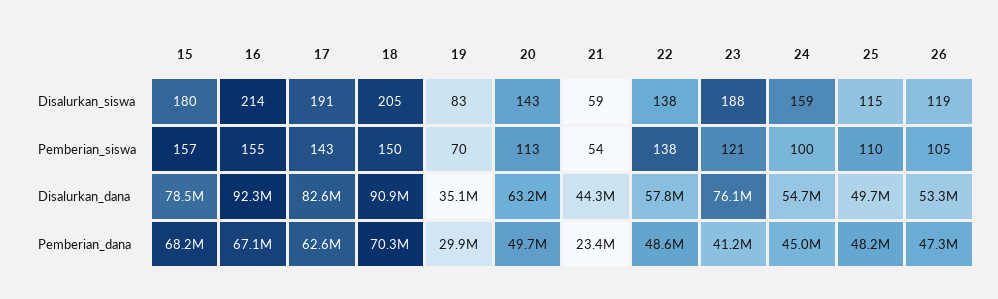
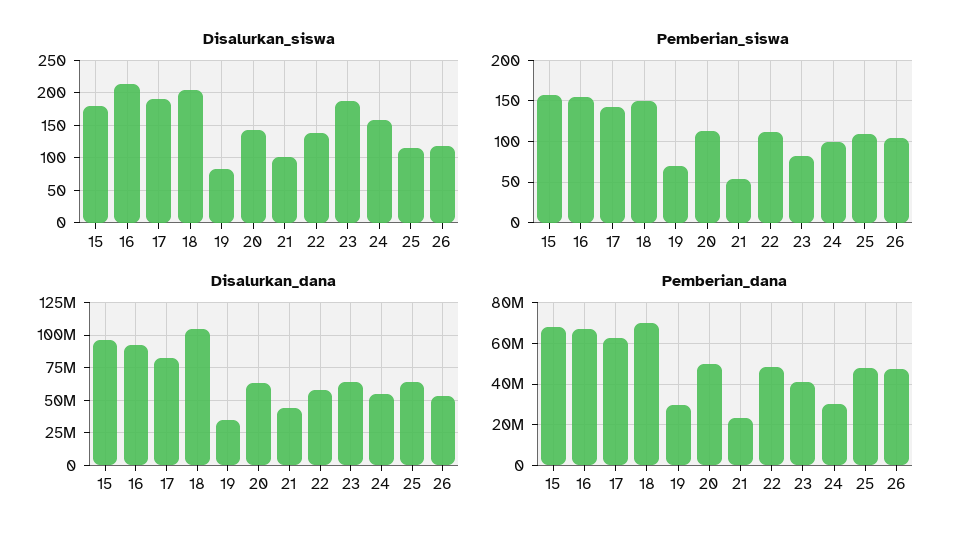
Disalurkan_siswa, 21: 59 -> 100
Pemberian_siswa, 22: 138 -> 110
Pemberian_siswa, 23: 121 -> 80
Disalurkan_dana, 15: 78500000 -> 95000000
Disalurkan_dana, 18: 90900000 -> 105000000
Disalurkan_dana, 23: 76100000 -> 65000000
Disalurkan_dana, 25: 49700000 -> 65000000
Pemberian_dana, 24: 45000000 -> 30000000

